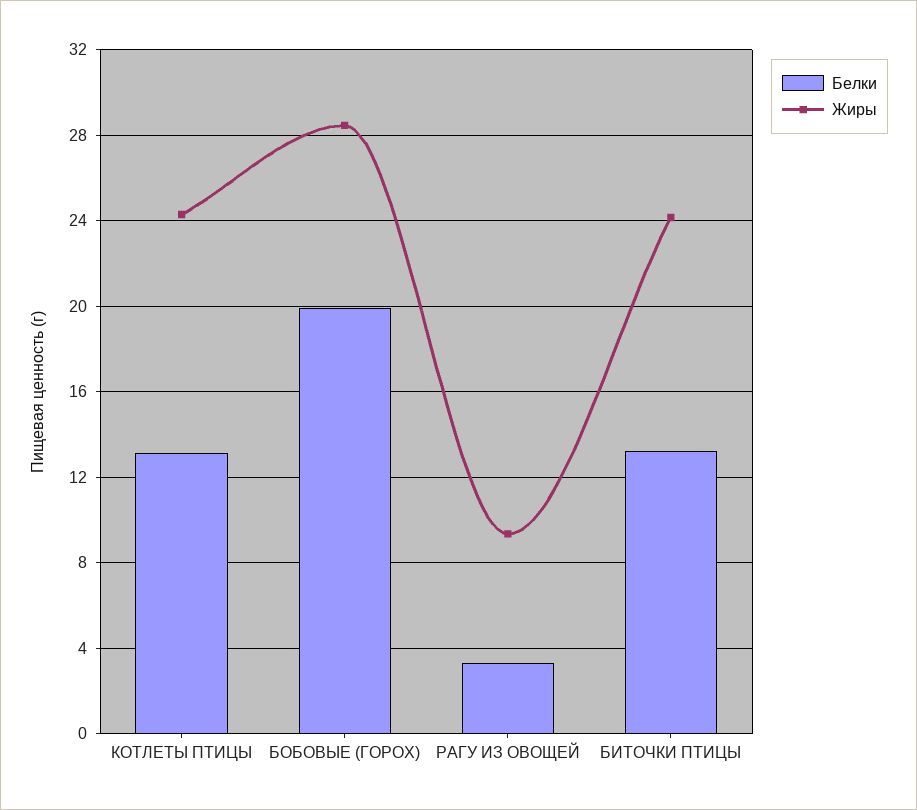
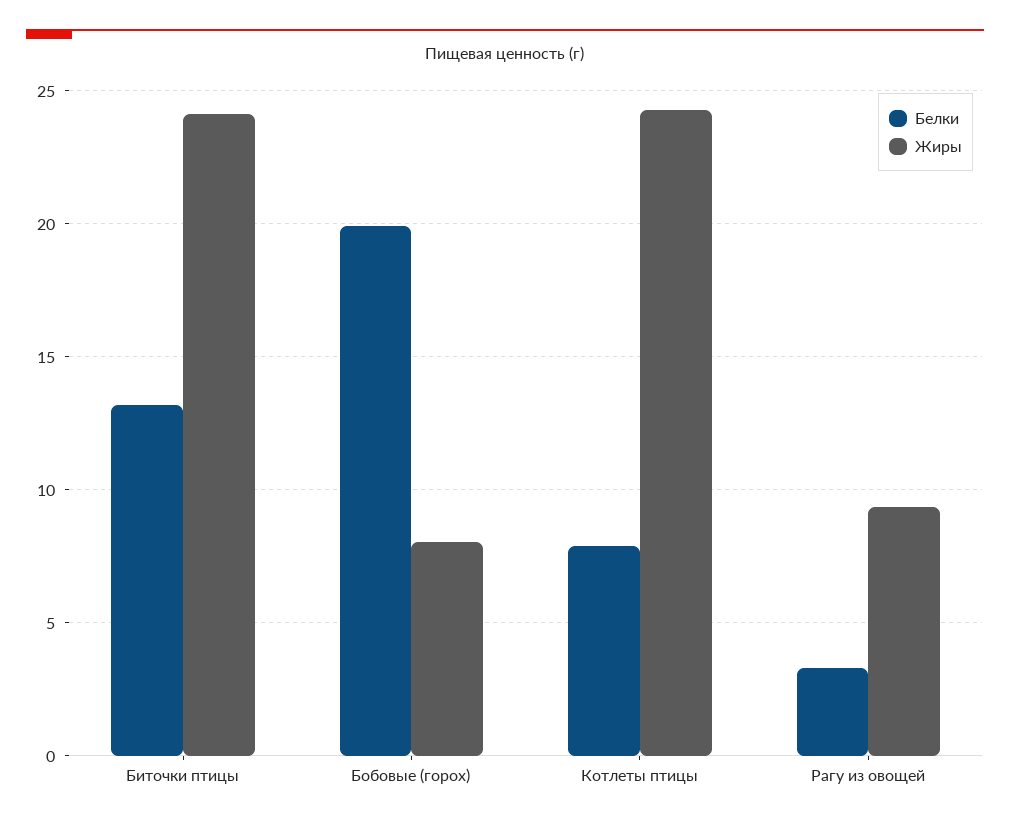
Белки, КОТЛЕТЫ ПТИЦЫ: 13 -> 8
Жиры, БОБОВЫЕ (ГОРОХ): 28.5 -> 8

